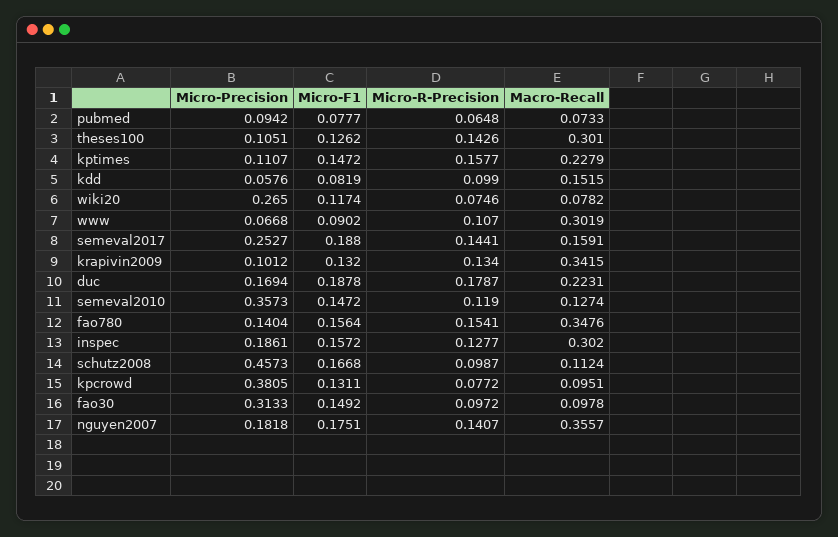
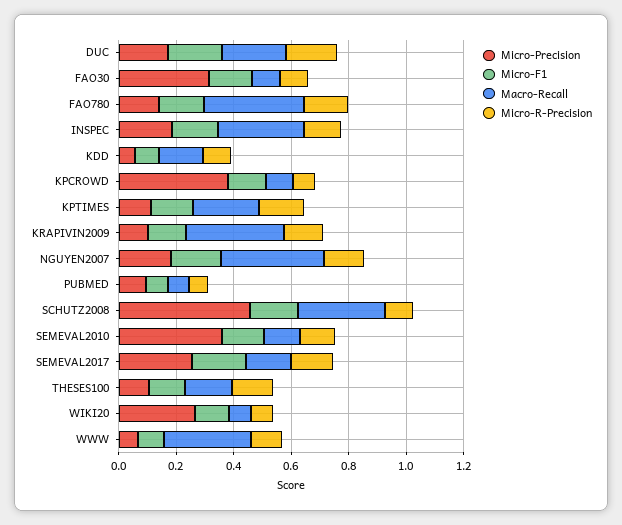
Macro-Recall, theses100: 0.301 -> 0.15
Macro-Recall, schutz2008: 0.1124 -> 0.3

